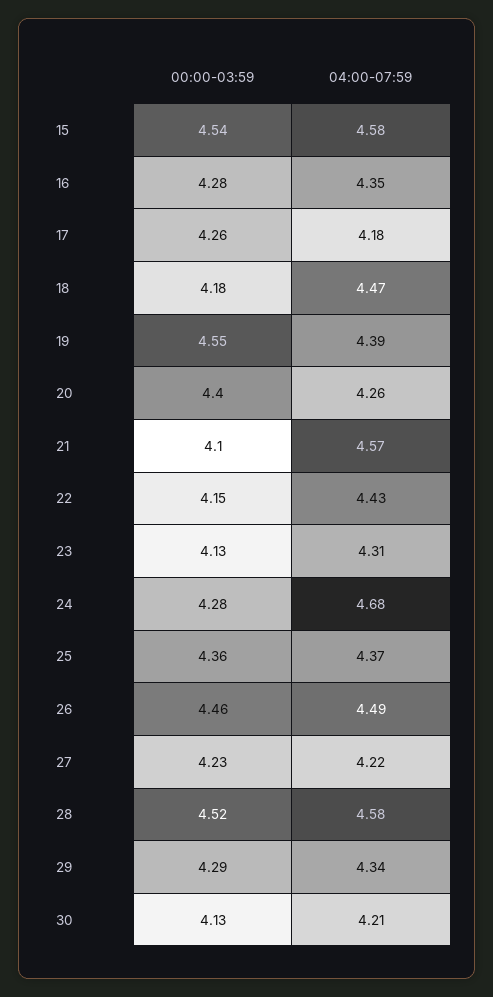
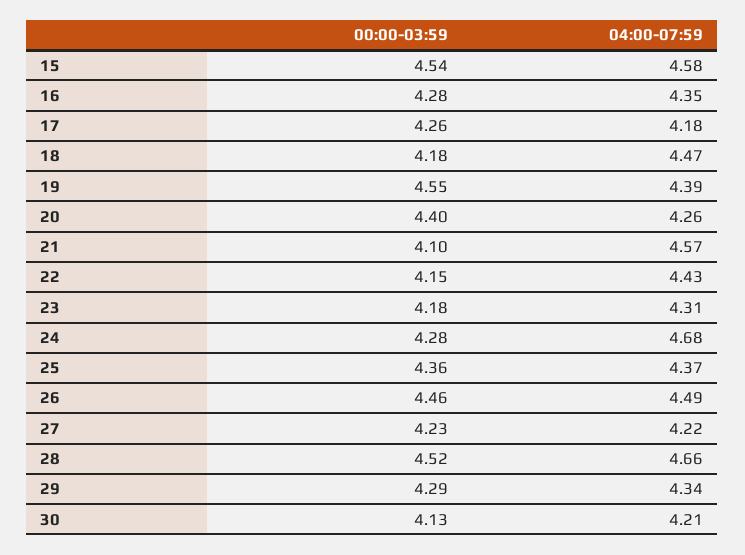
00:00-03:59, 23: 4.13 -> 4.18
04:00-07:59, 28: 4.58 -> 4.66

